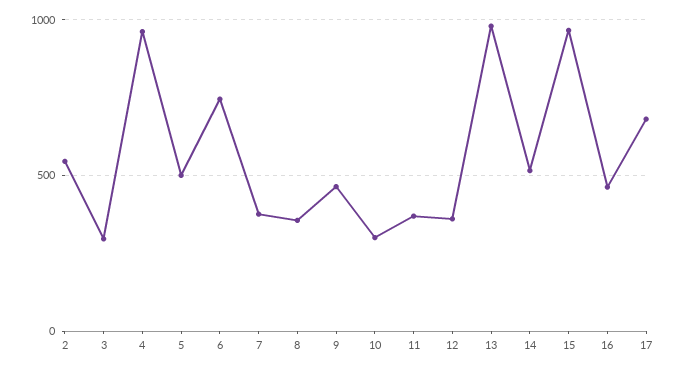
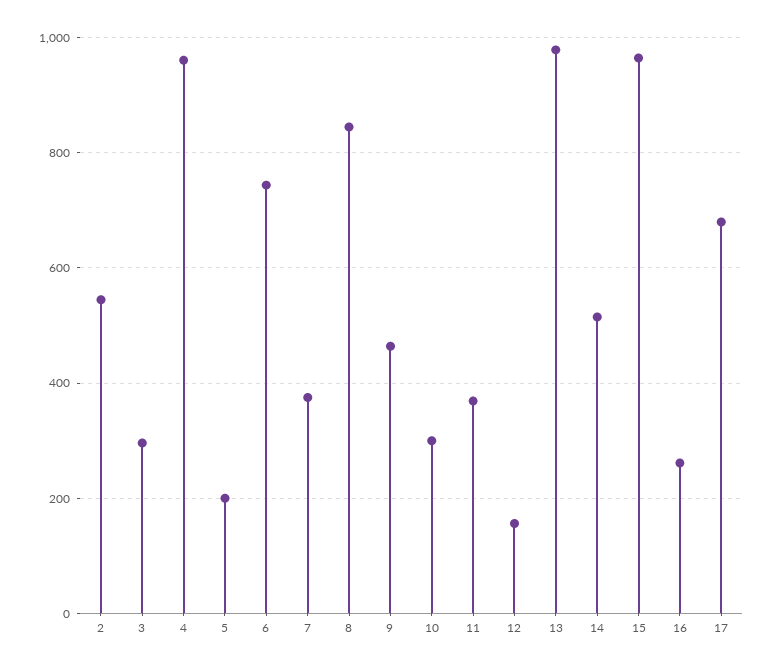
5: 500 -> 200
8: 350 -> 840
12: 350 -> 160
16: 450 -> 260

